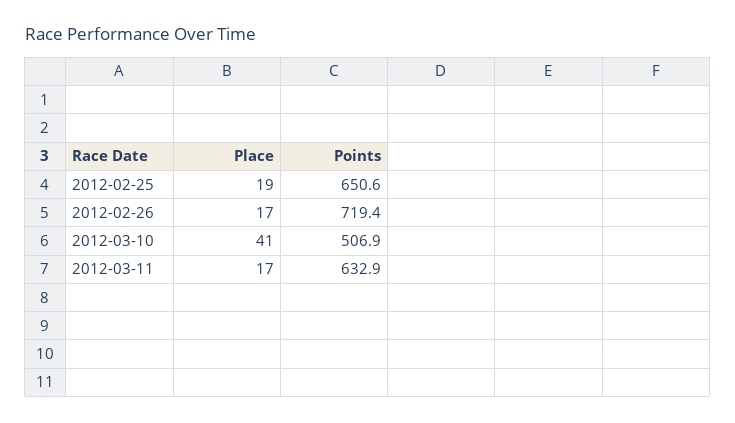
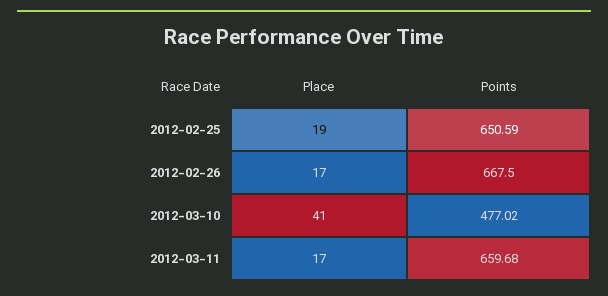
Points, 2012-02-26: 719.4 -> 667.5
Points, 2012-03-10: 506.9 -> 477.02
Points, 2012-03-11: 632.9 -> 659.68

